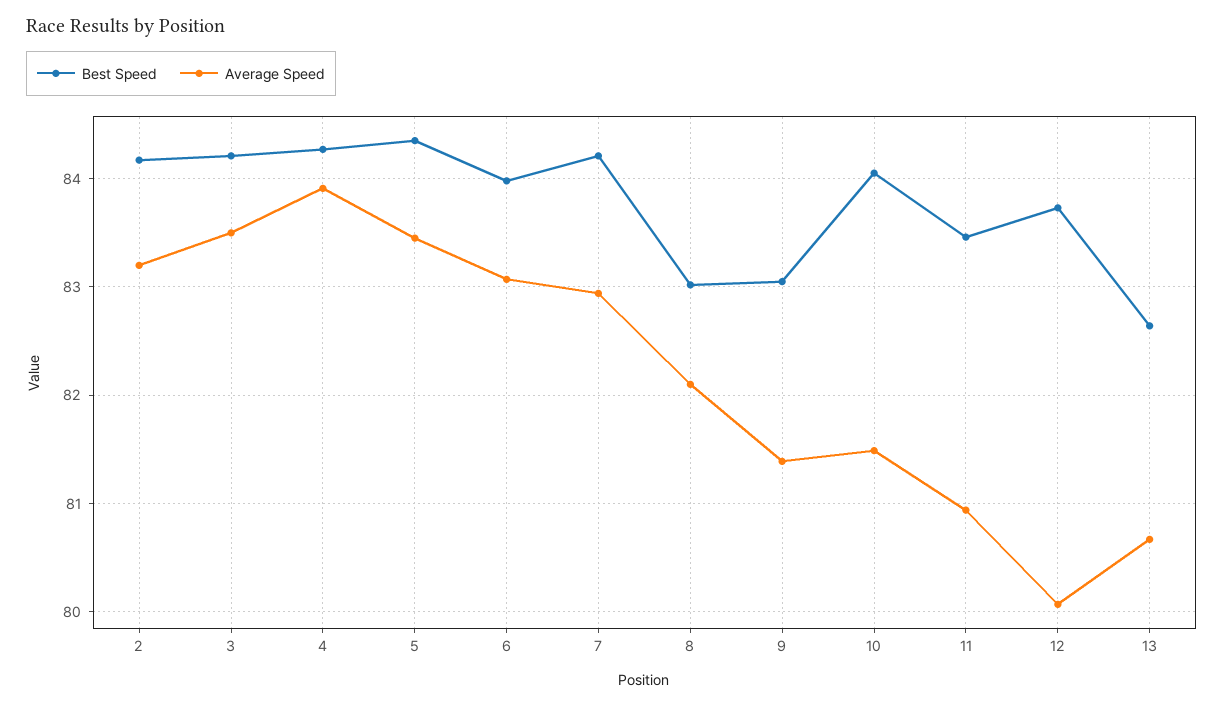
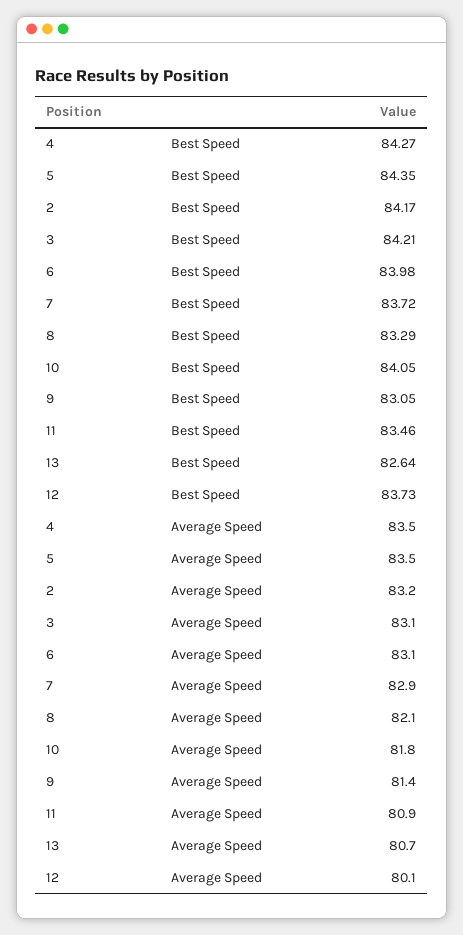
Average Speed, 3: 83.5 -> 83.1
Average Speed, 4: 83.9 -> 83.5
Best Speed, 7: 84.2 -> 83.72
Best Speed, 8: 83 -> 83.29
Average Speed, 10: 81.5 -> 81.8

